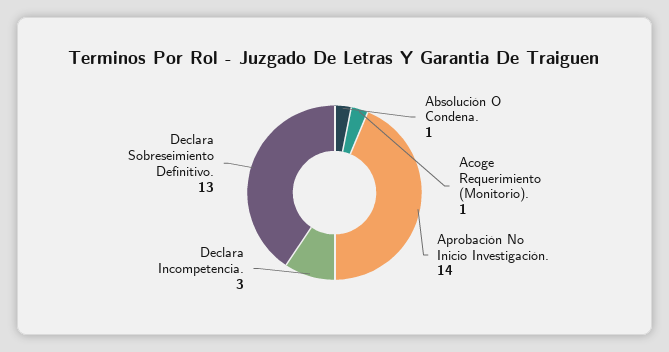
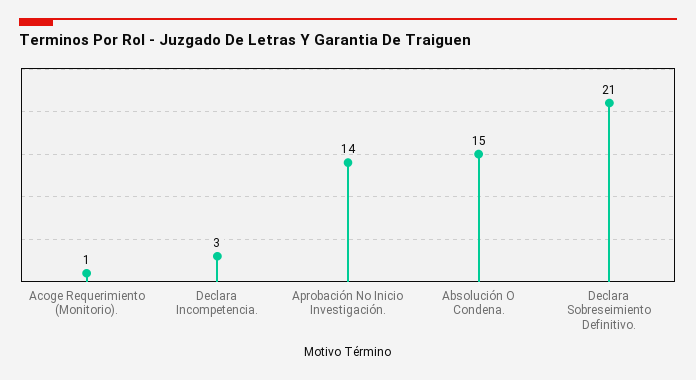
Absolución O Condena.: 1 -> 15
Declara Sobreseimiento Definitivo.: 13 -> 21

